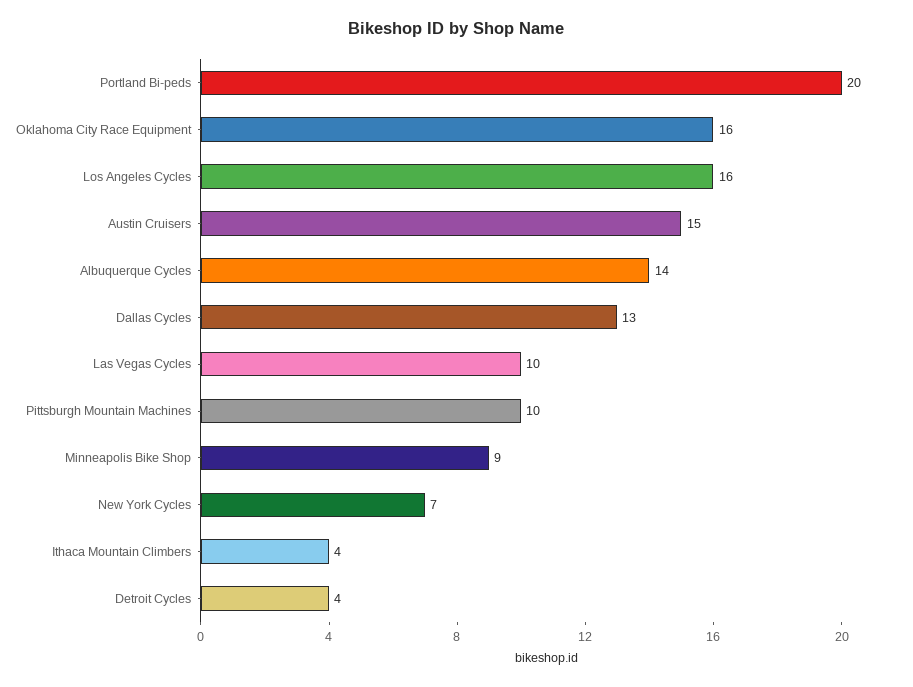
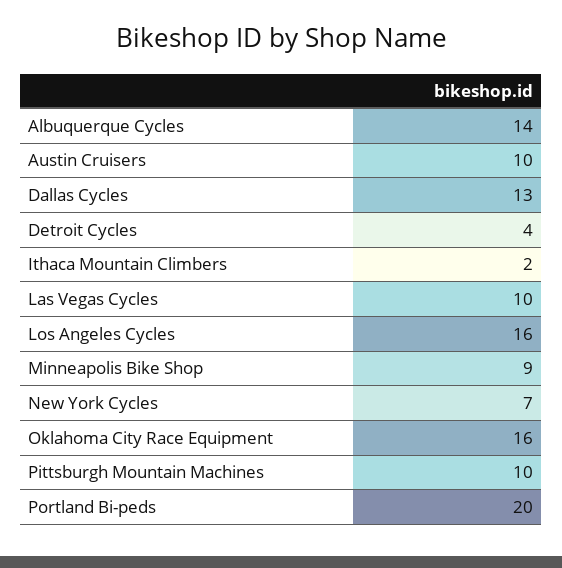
Austin Cruisers: 15 -> 10
Ithaca Mountain Climbers: 4 -> 2

